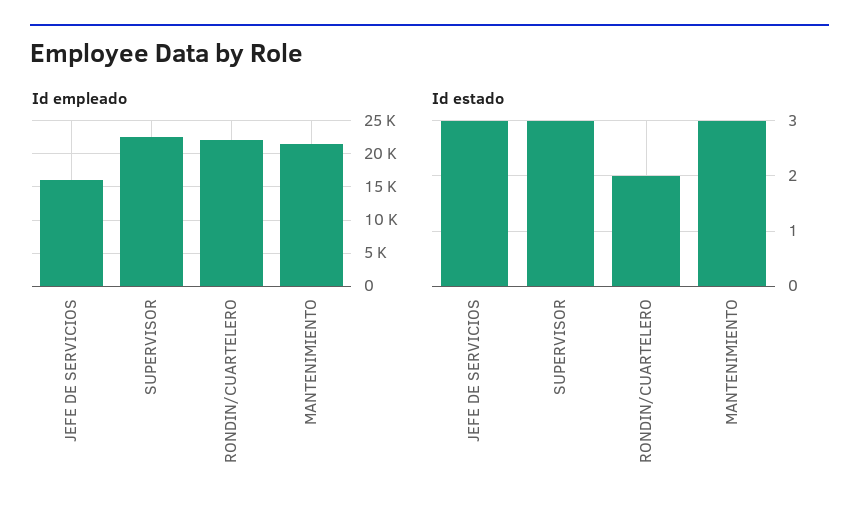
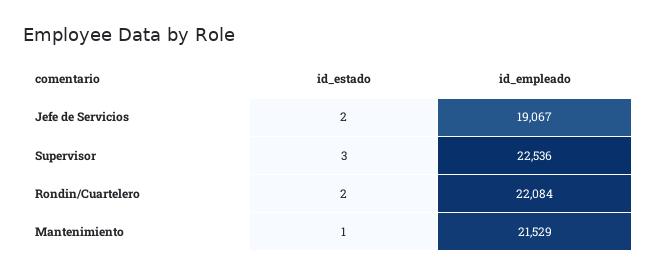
Id empleado, JEFE DE SERVICIOS: 16000 -> 19067
Id estado, JEFE DE SERVICIOS: 3 -> 2
Id estado, MANTENIMIENTO: 3 -> 1

